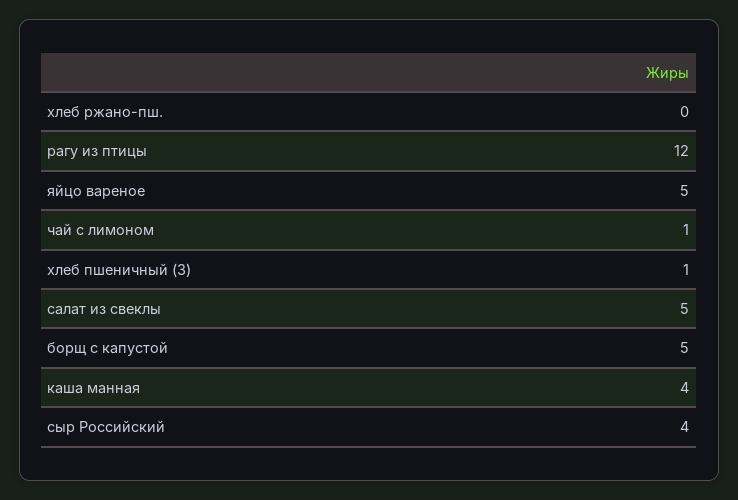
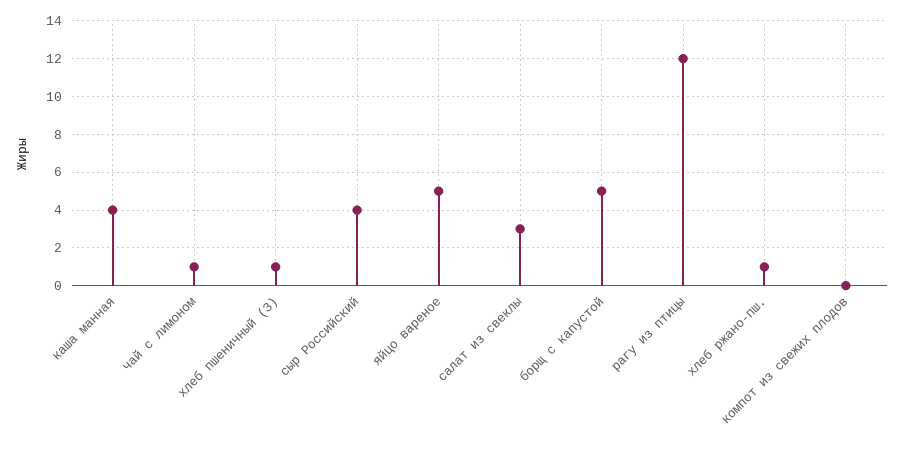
хлеб ржано-пш.: 0 -> 1
салат из свеклы: 5 -> 3
компот из свежих плодов: none -> 0

